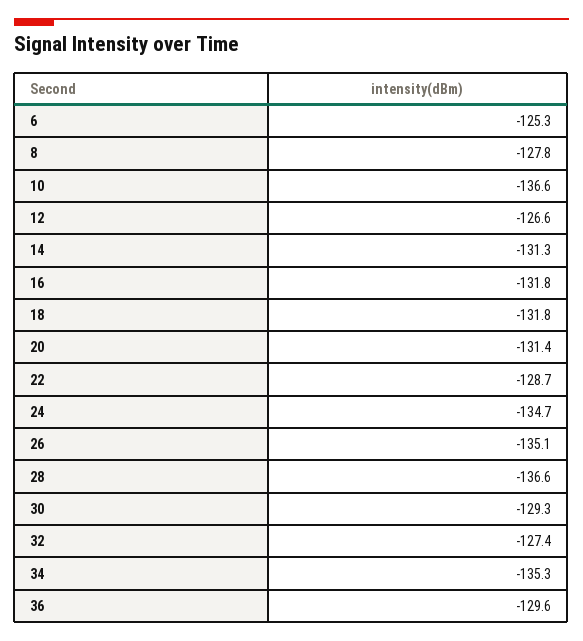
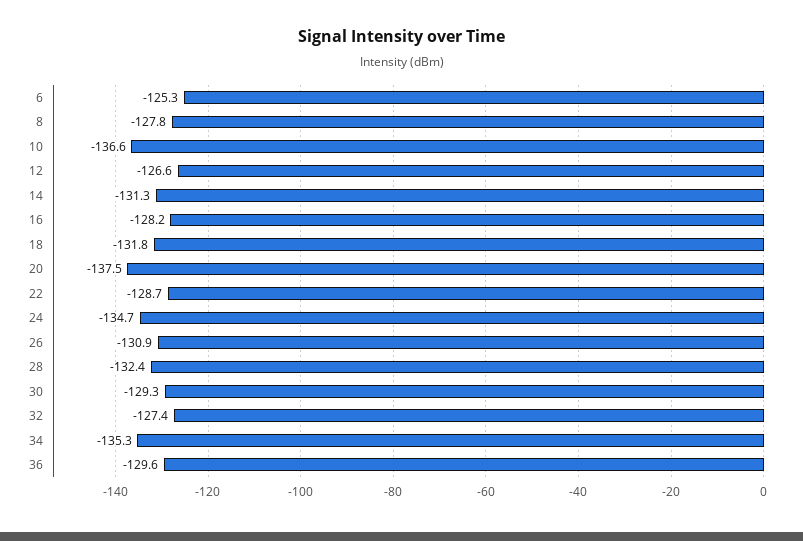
16: -131.8 -> -128.2
20: -131.4 -> -137.5
26: -135.1 -> -130.9
28: -136.6 -> -132.4

